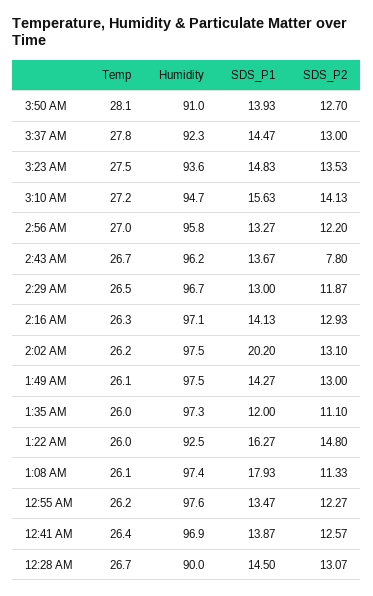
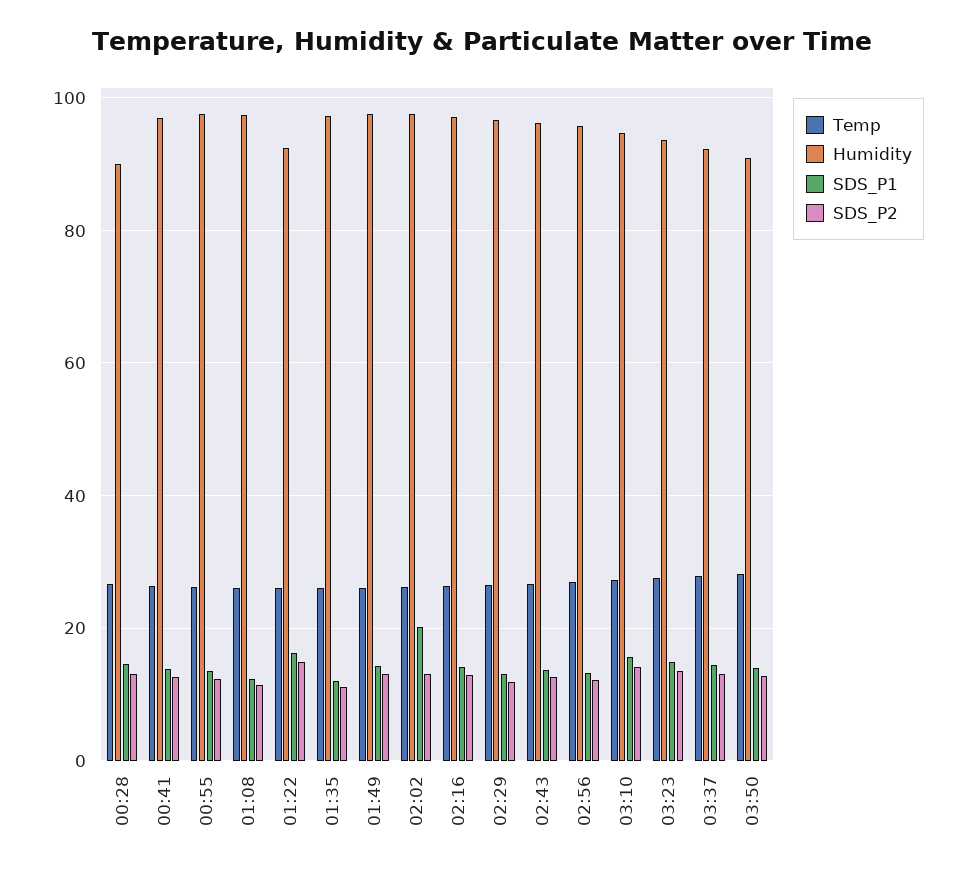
SDS_P2, 2:43 AM: 7.8 -> 12
SDS_P1, 1:08 AM: 17.93 -> 12

